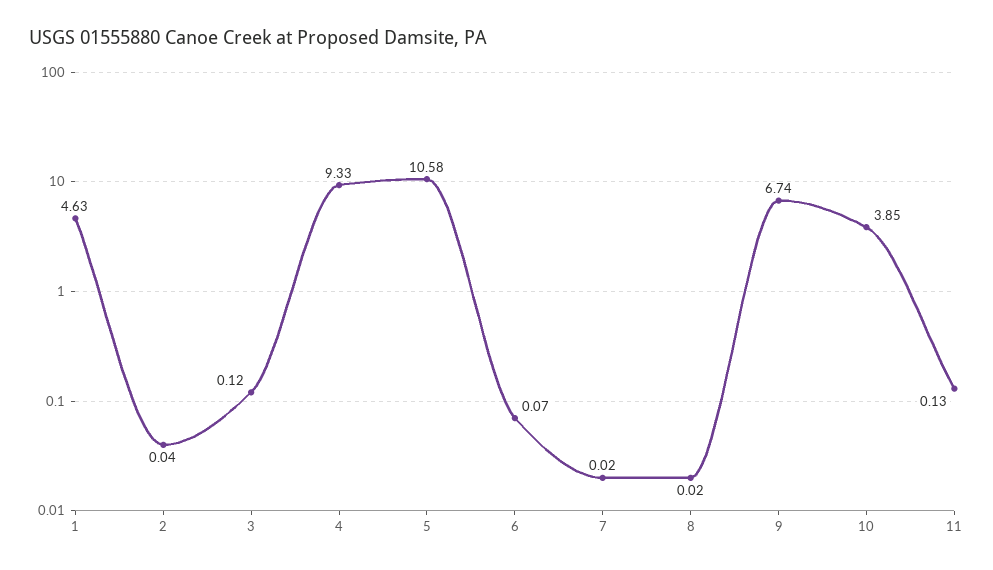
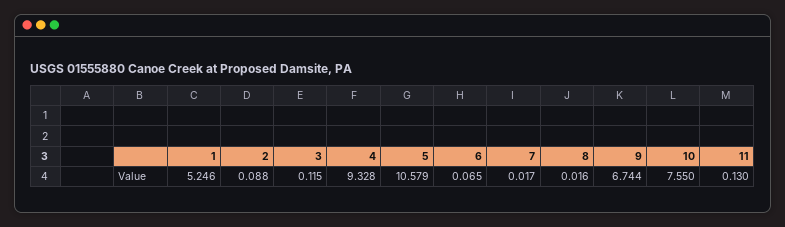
1: 4.63 -> 5.246
2: 0.04 -> 0.088
10: 3.85 -> 7.55

